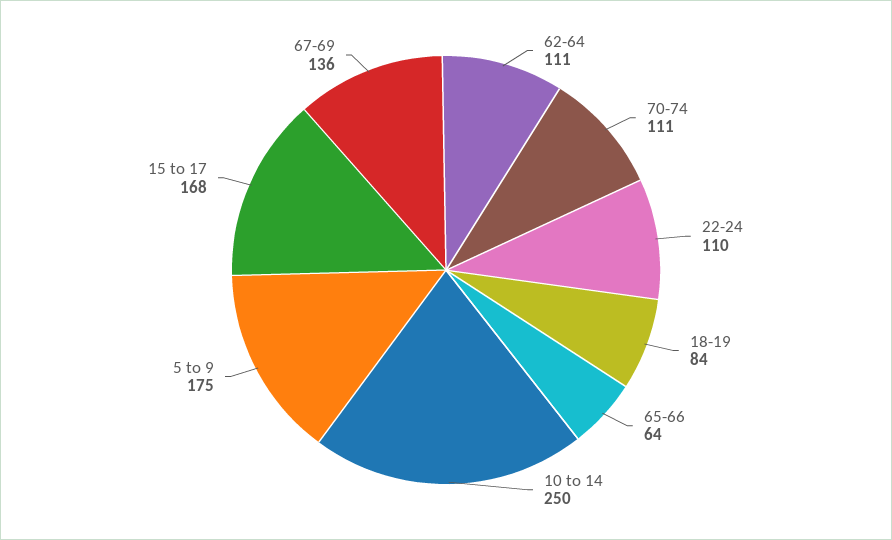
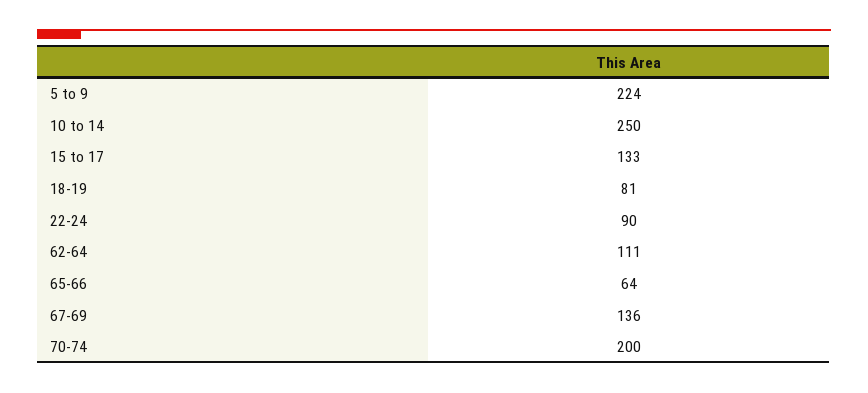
70-74: 111 -> 200
22-24: 110 -> 90
18-19: 84 -> 81
5 to 9: 175 -> 224
15 to 17: 168 -> 133

